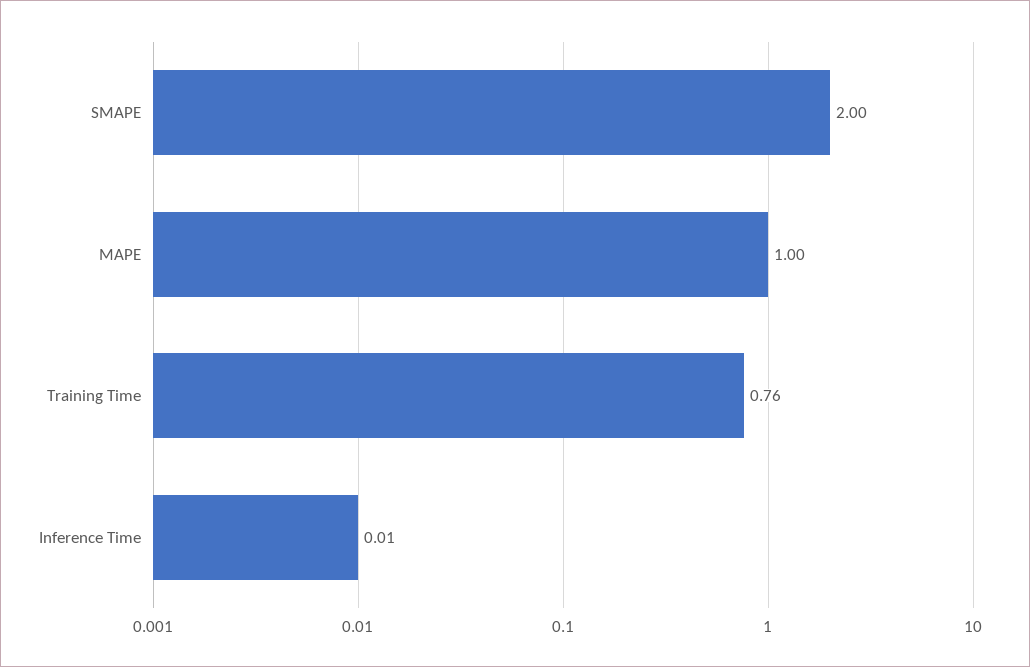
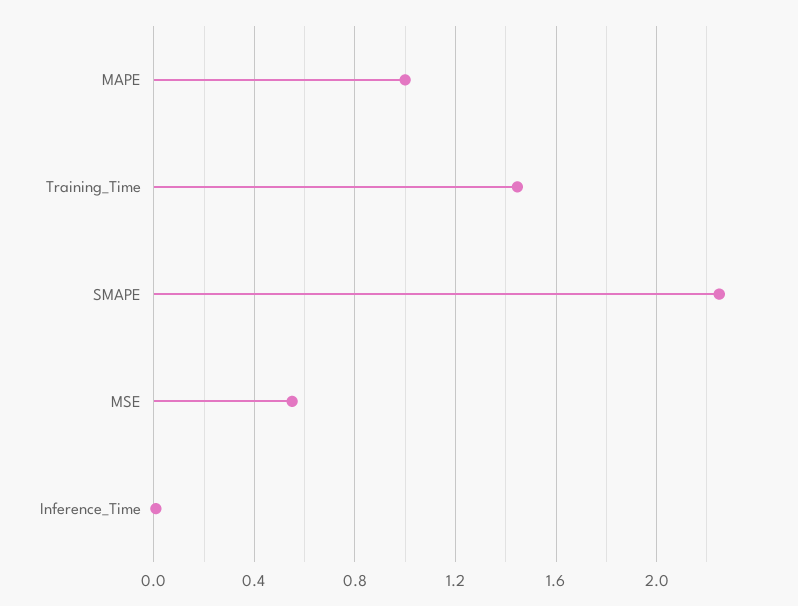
SMAPE: 2 -> 2.25
Training Time: 0.76 -> 1.45
MSE: none -> 0.55

